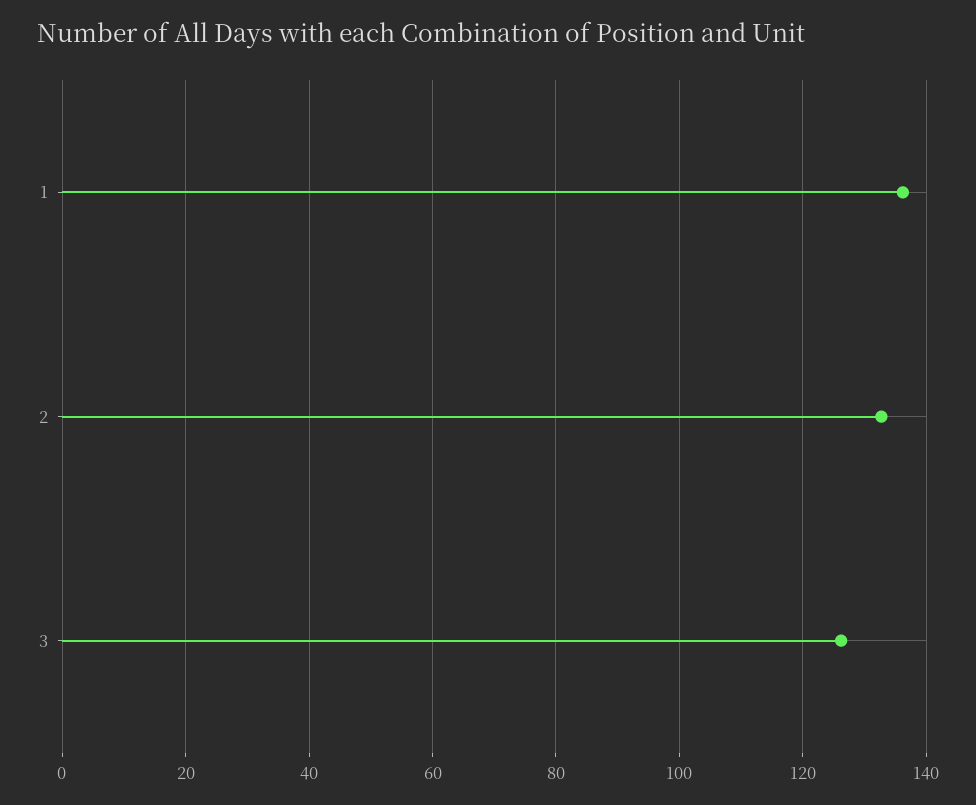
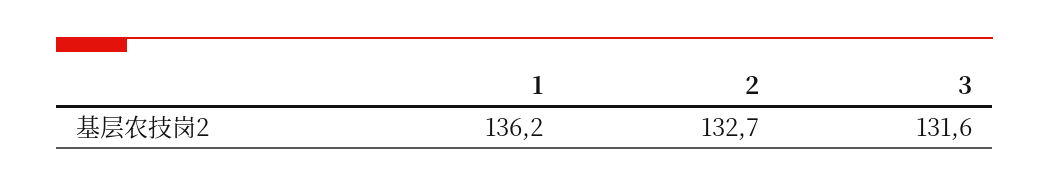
3: 126 -> 131.6

